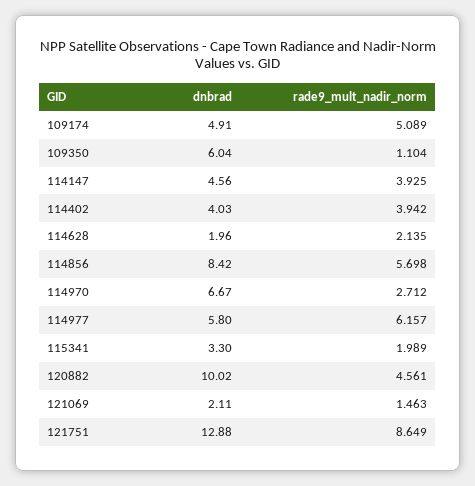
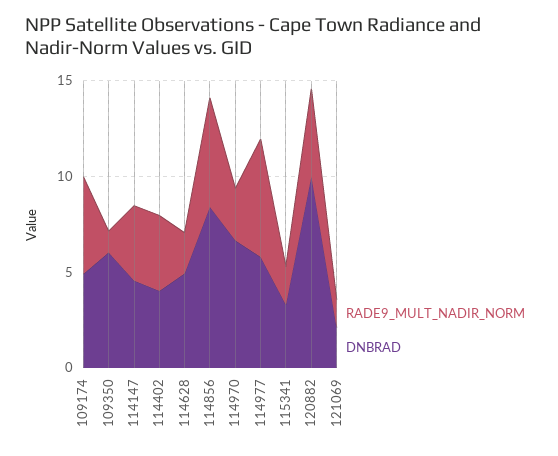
dnbrad, 114628: 1.96 -> 5
dnbrad, 121751: 12.88 -> none
rade9_mult_nadir_norm, 121751: 8.649 -> none

